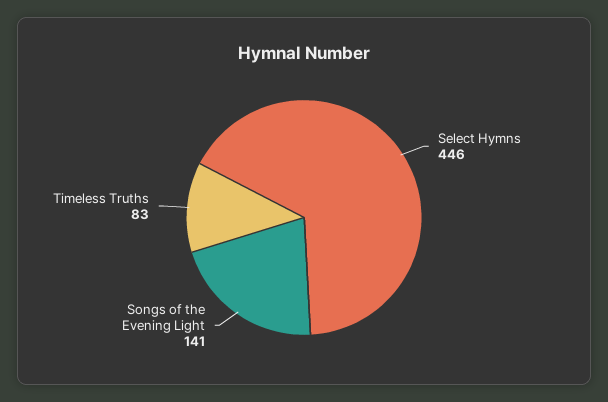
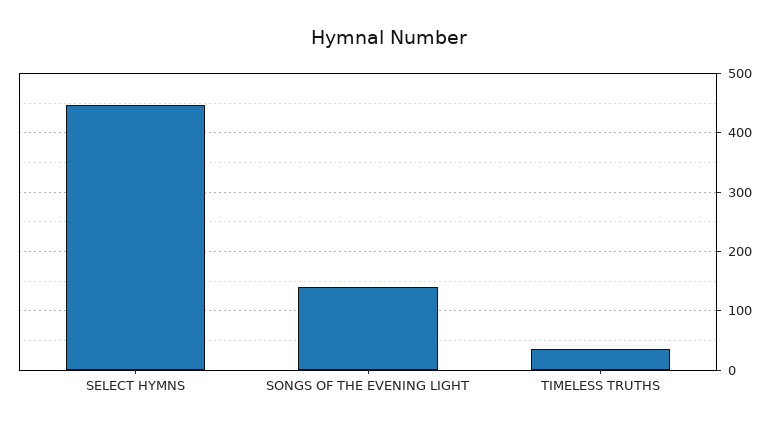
Timeless Truths: 83 -> 40

